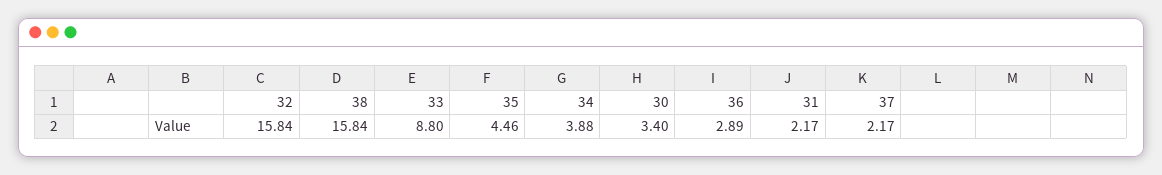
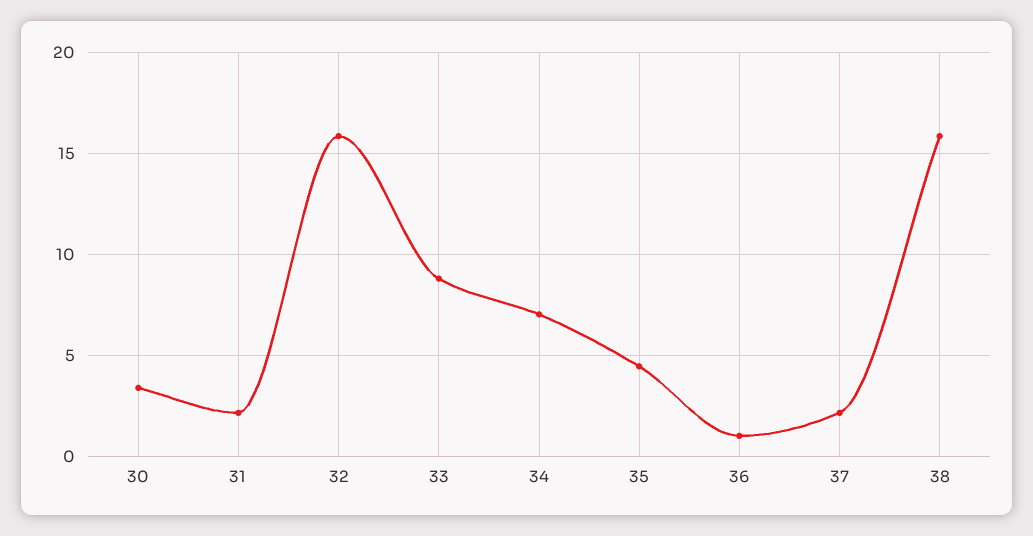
34: 3.88 -> 7
36: 2.89 -> 1

